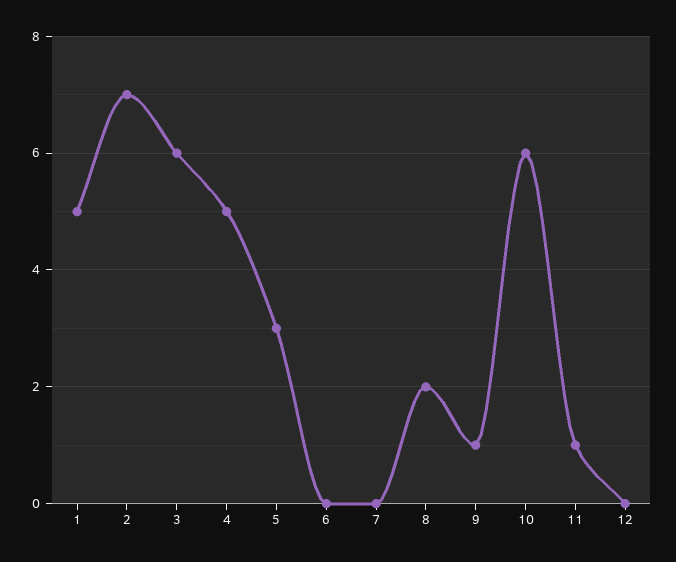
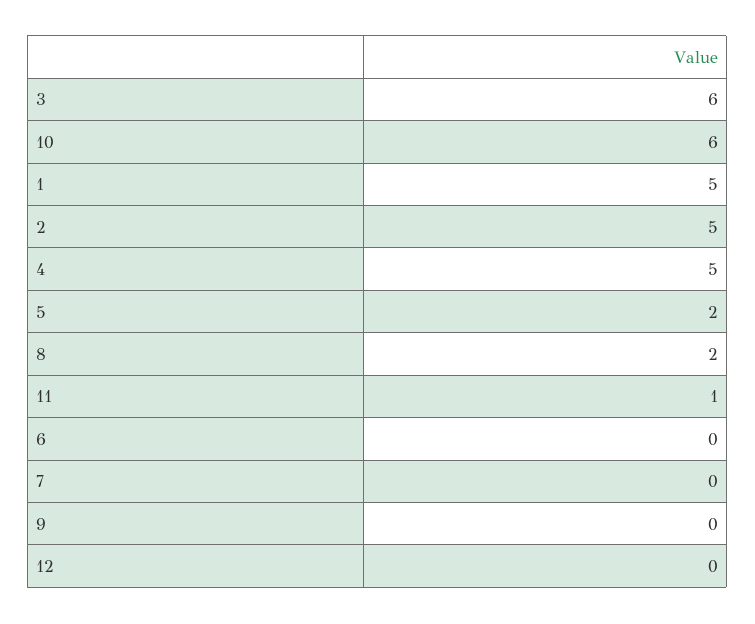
2: 7 -> 5
5: 3 -> 2
9: 1 -> 0

